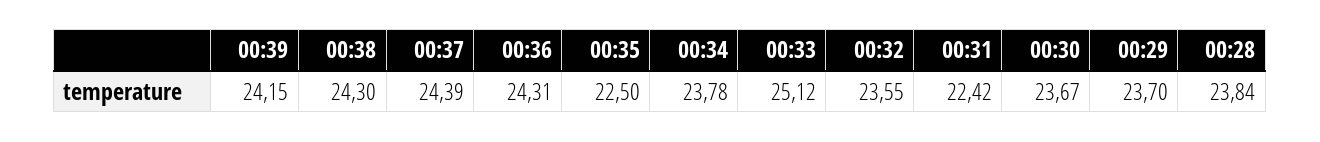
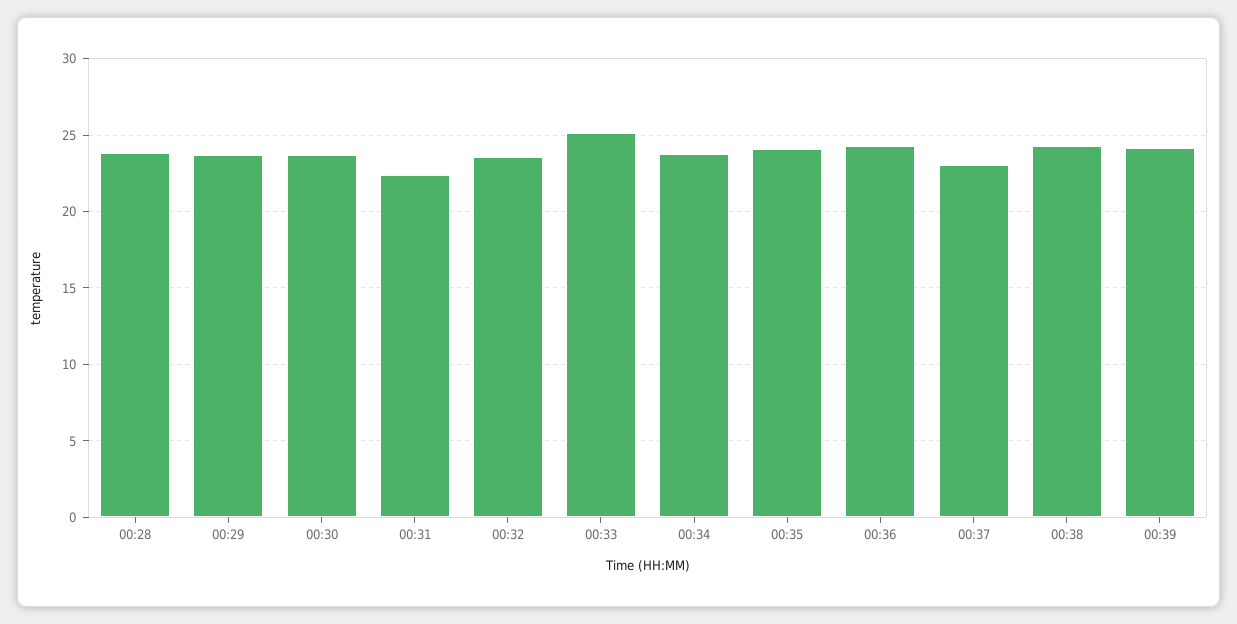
00:37: 24.39 -> 23
00:35: 22.5 -> 24

